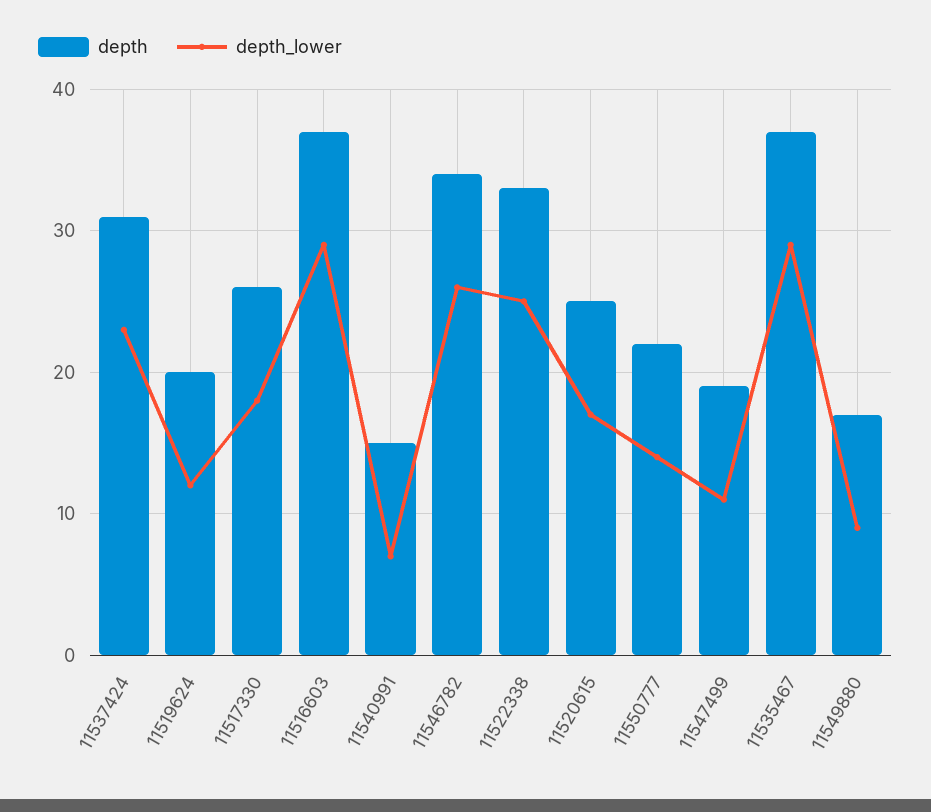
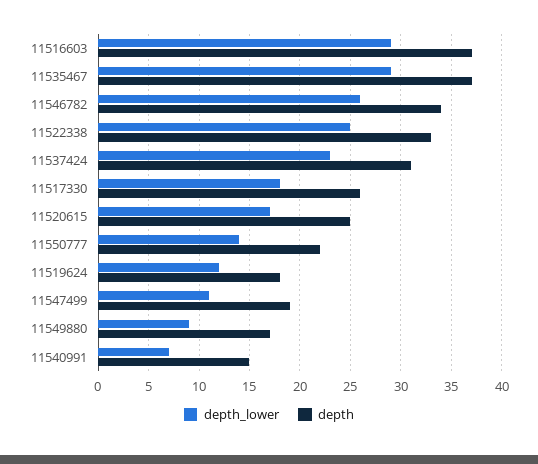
depth, 11519624: 20 -> 18

